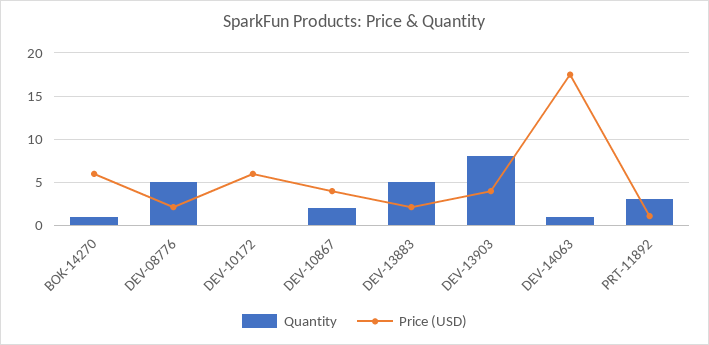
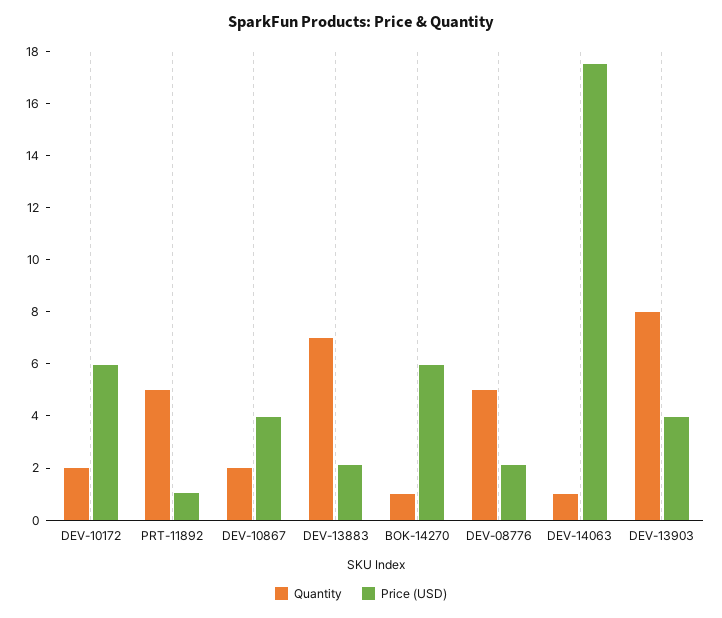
Quantity, DEV-10172: 0 -> 2
Quantity, DEV-13883: 5 -> 7
Quantity, PRT-11892: 3 -> 5

